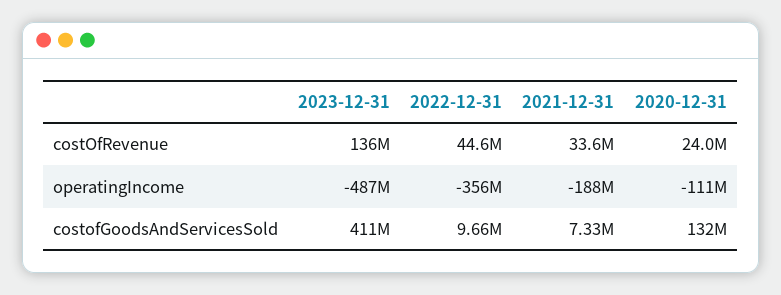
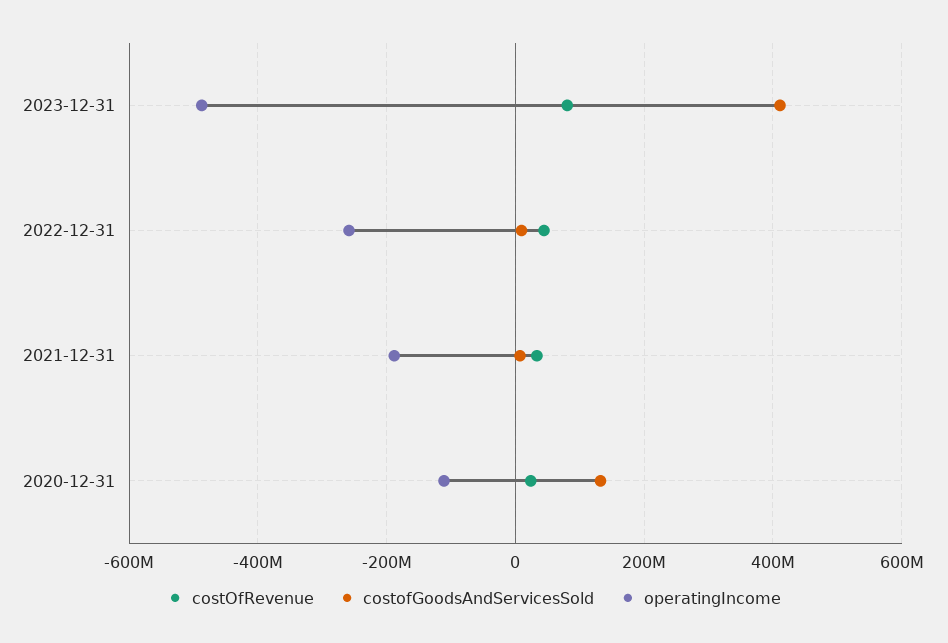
costOfRevenue, 2023-12-31: 136000000 -> 80000000
operatingIncome, 2022-12-31: -356000000 -> -260000000

